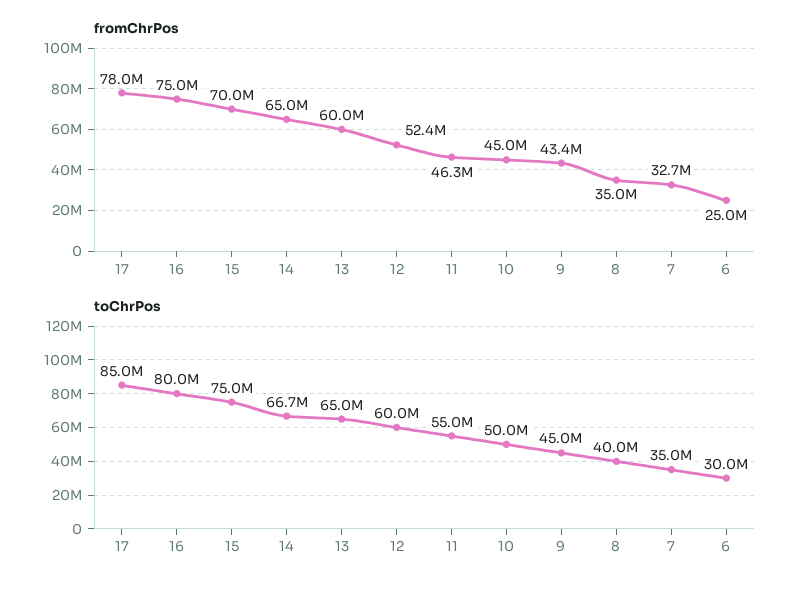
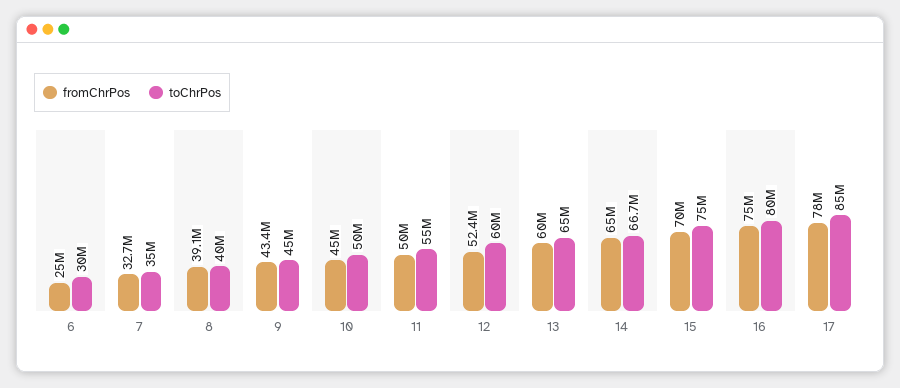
fromChrPos, 11: 46300000 -> 50000000
fromChrPos, 8: 35000000 -> 39100000

